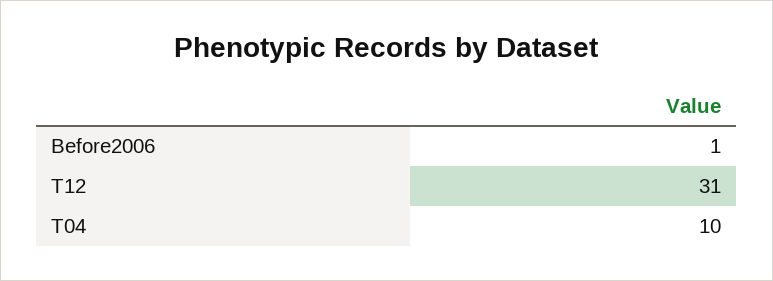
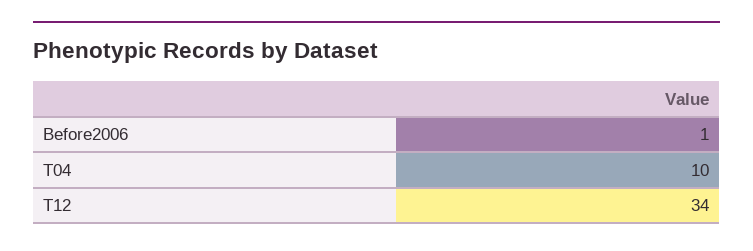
T12: 31 -> 34

